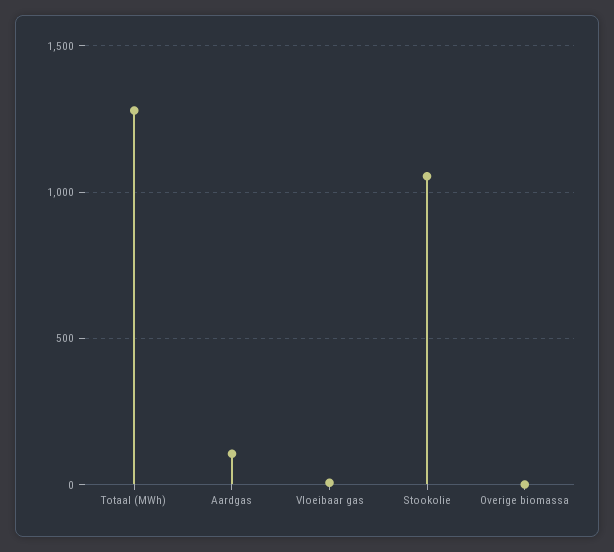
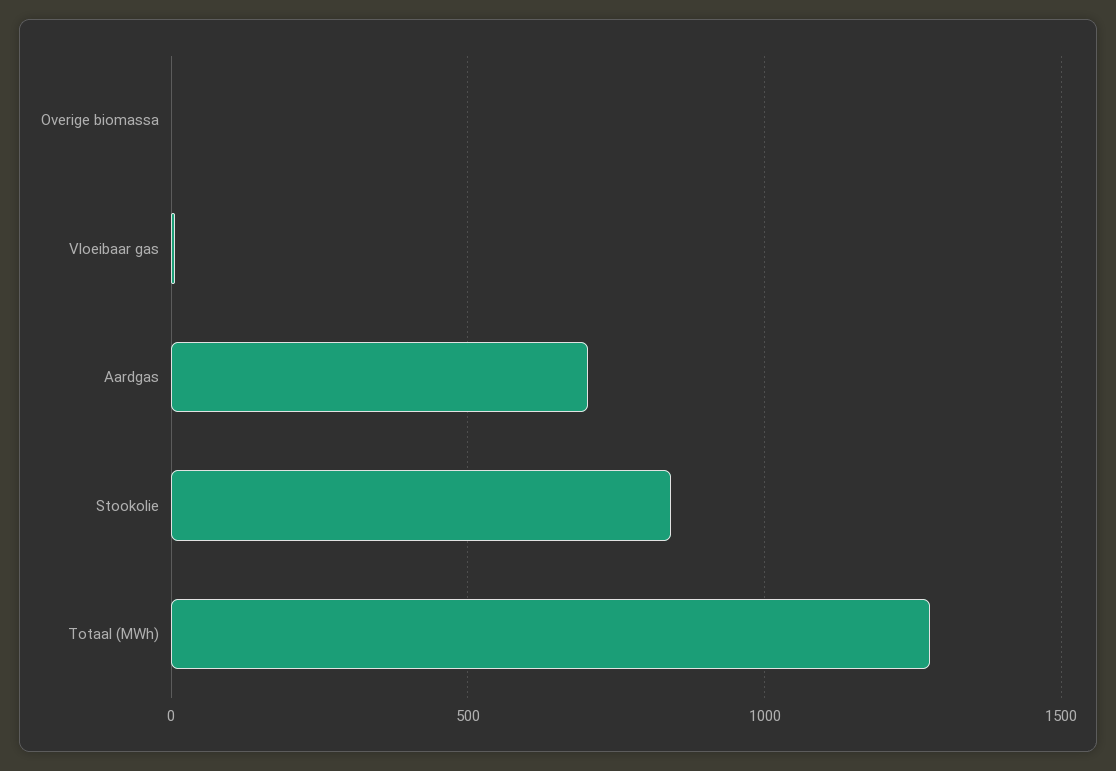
Aardgas: 100 -> 700
Stookolie: 1050 -> 850

